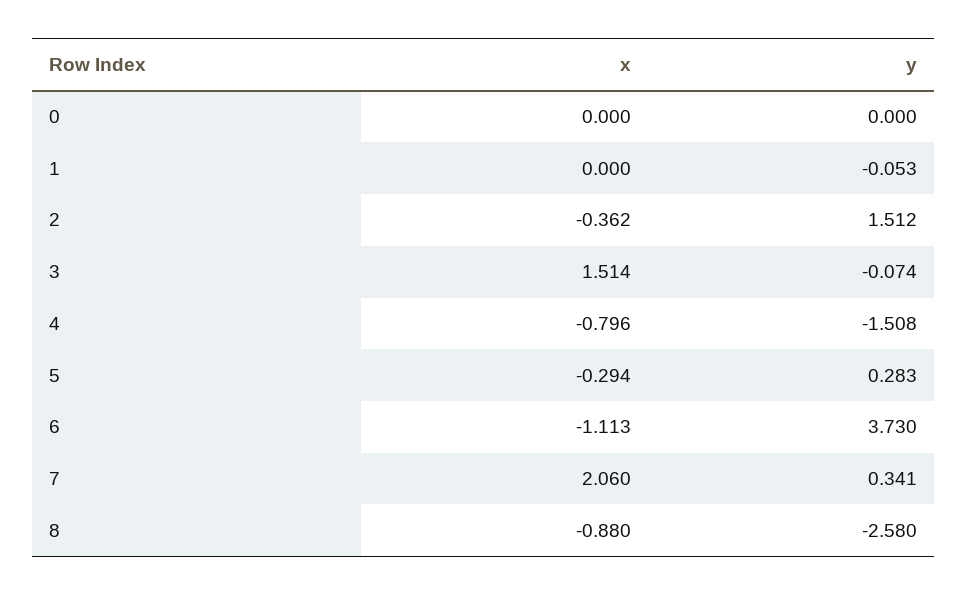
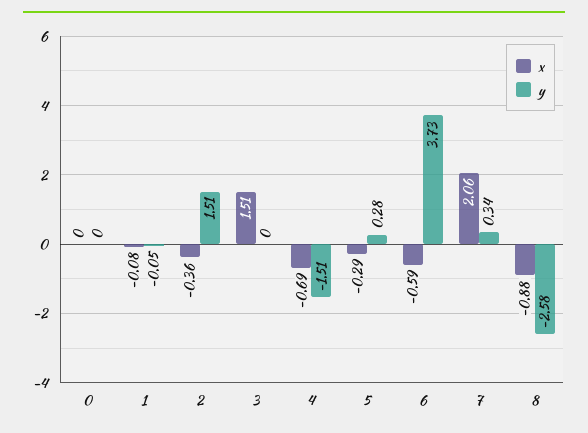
x, 1: 0 -> -0.08
y, 3: -0.074 -> 0
x, 4: -0.796 -> -0.69
x, 6: -1.113 -> -0.59

